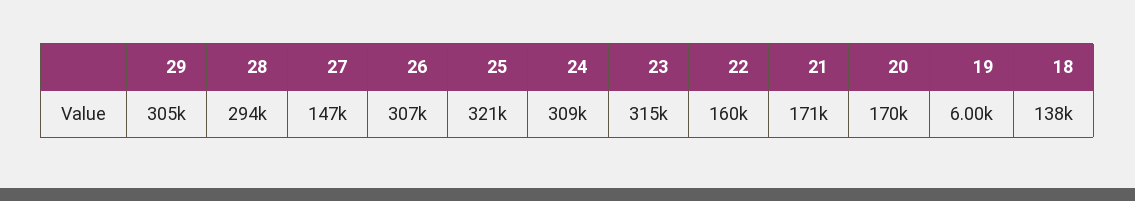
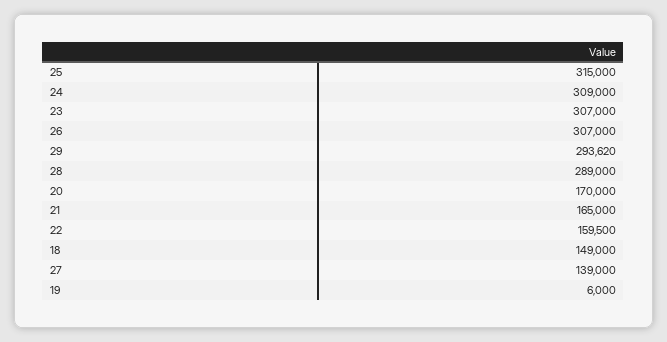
29: 305000 -> 293620
28: 294000 -> 289000
27: 147000 -> 139000
25: 321000 -> 315000
23: 315000 -> 307000
21: 171000 -> 165000
18: 138000 -> 149000

